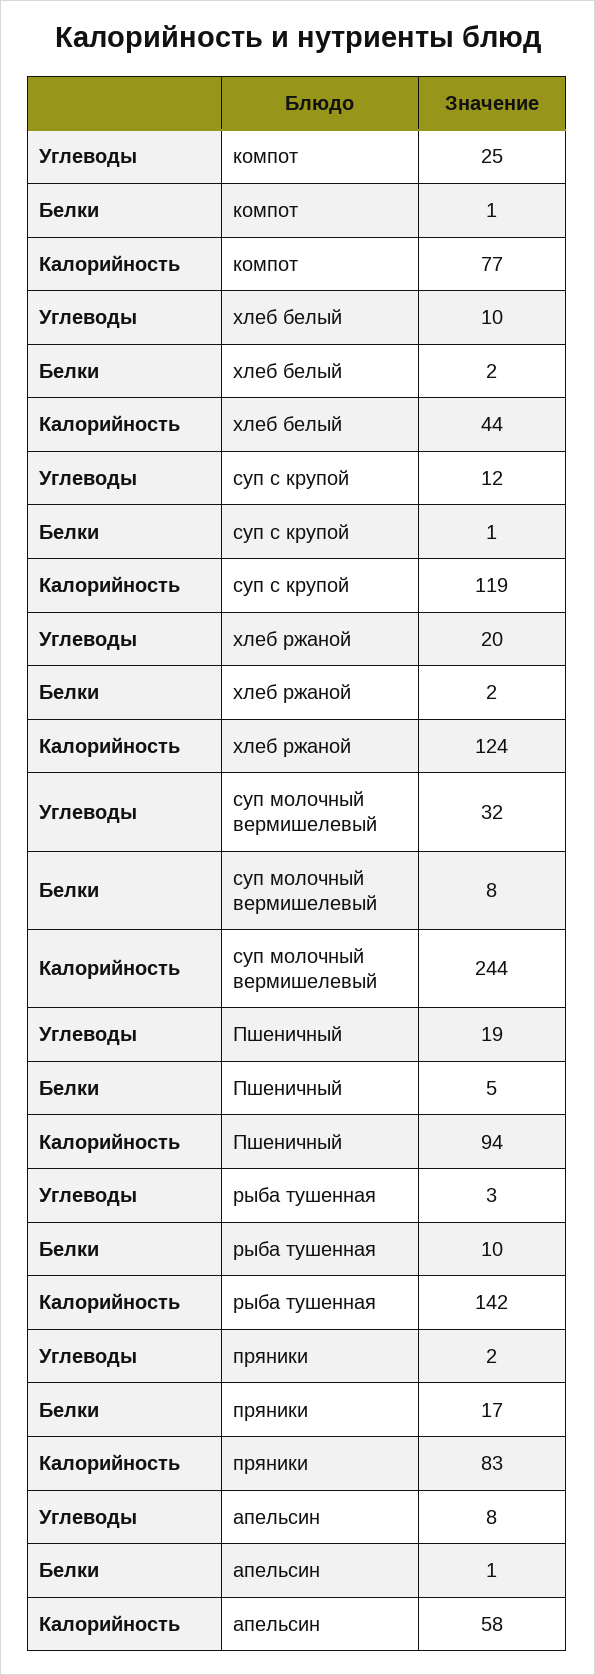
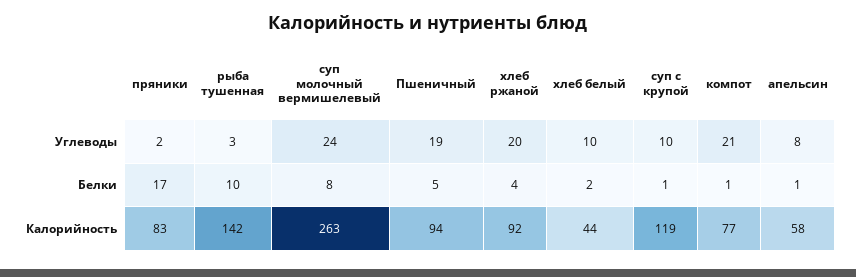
Углеводы, компот: 25 -> 21
Углеводы, суп с крупой: 12 -> 10
Белки, хлеб ржаной: 2 -> 4
Калорийность, хлеб ржаной: 124 -> 92
Углеводы, суп молочный вермишелевый: 32 -> 24
Калорийность, суп молочный вермишелевый: 244 -> 263

